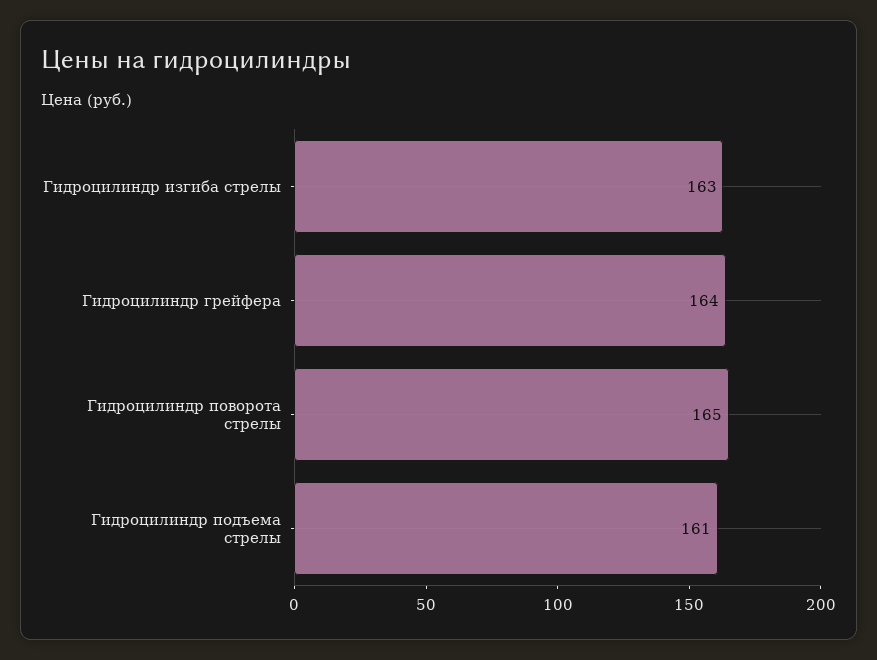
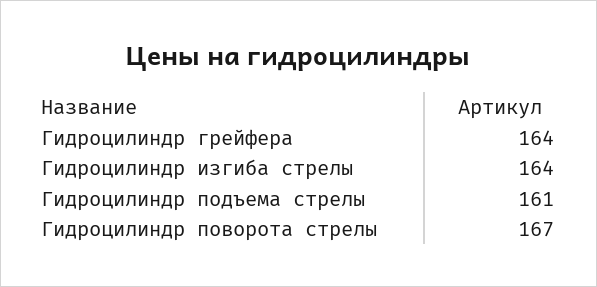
Гидроцилиндр изгиба стрелы: 163 -> 164
Гидроцилиндр поворота стрелы: 165 -> 167

